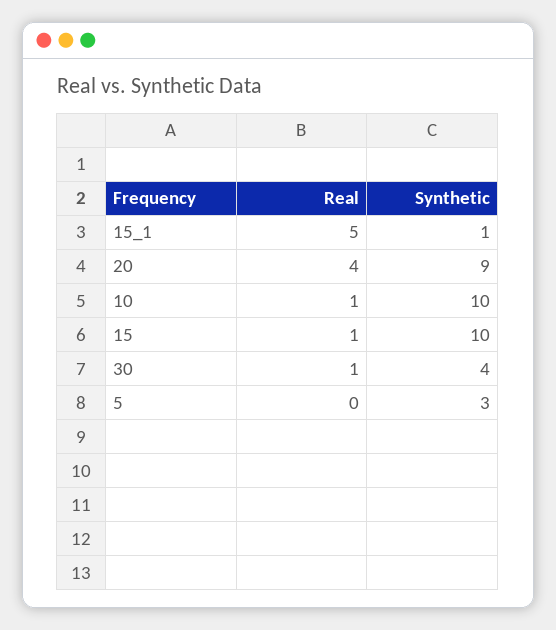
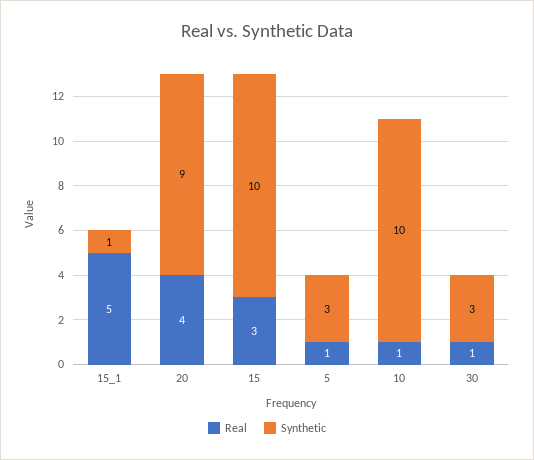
Real, 15: 1 -> 3
Synthetic, 30: 4 -> 3
Real, 5: 0 -> 1

